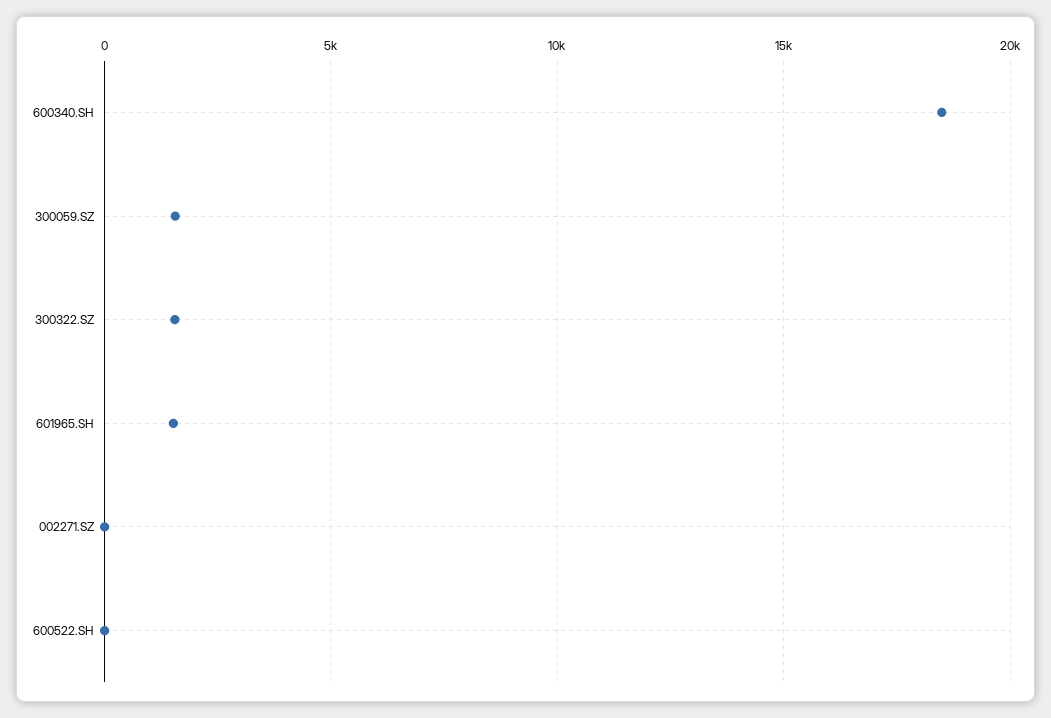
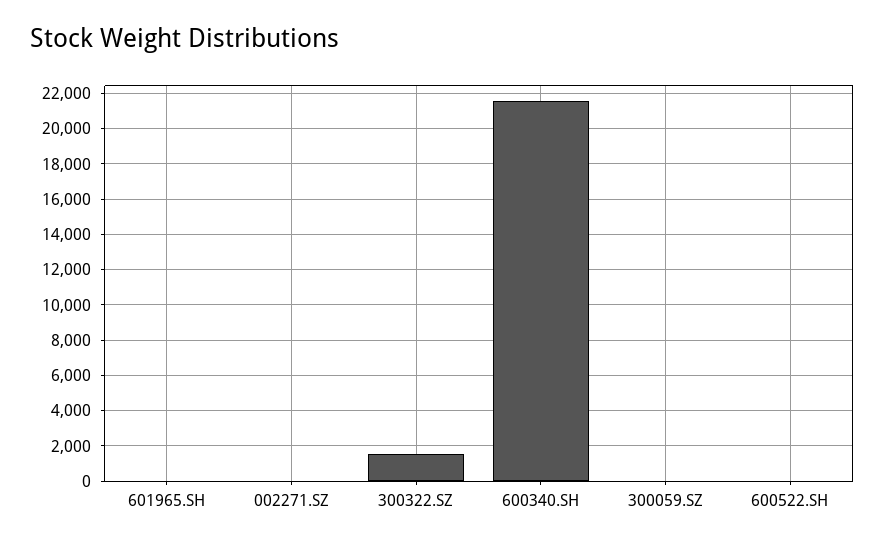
600340.SH: 18500 -> 21500
300059.SZ: 1500 -> 0
601965.SH: 1500 -> 0

